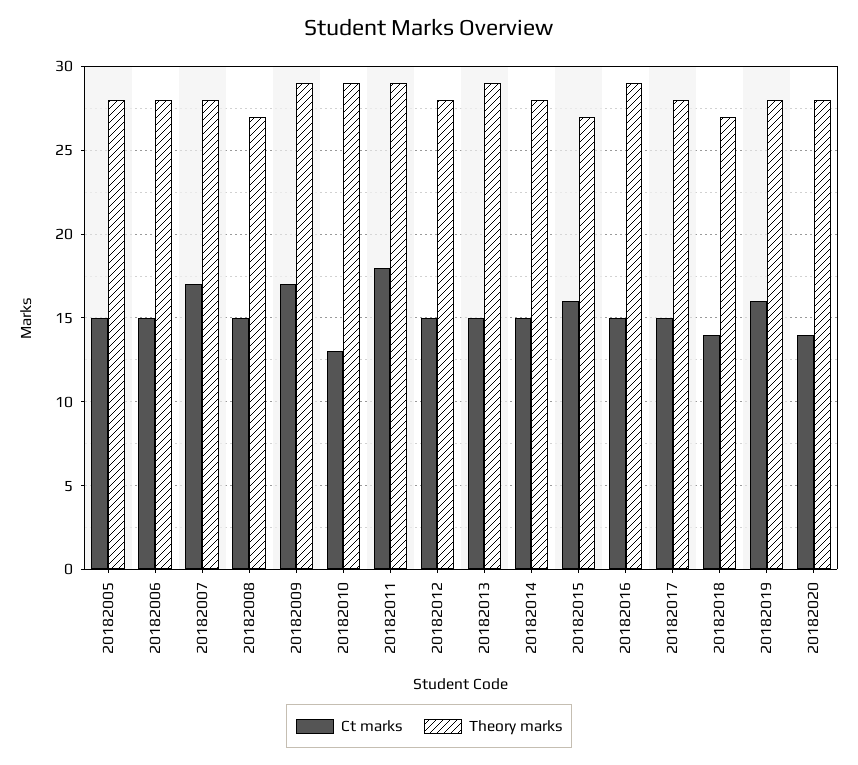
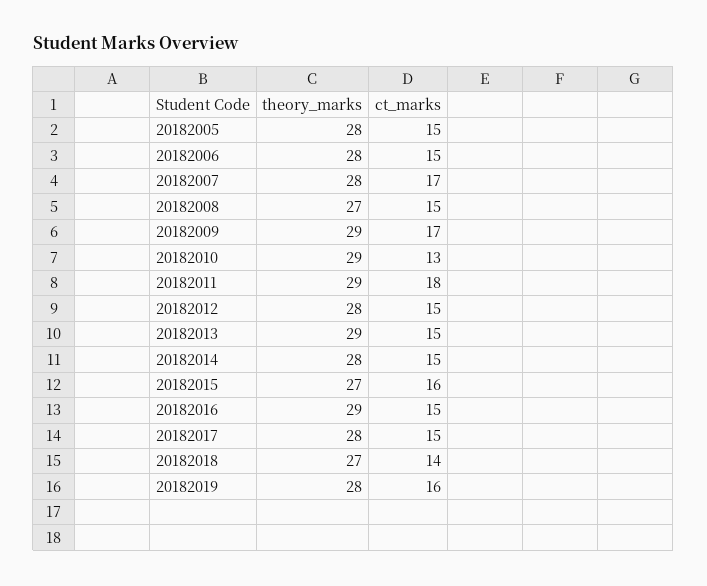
Ct marks, 20182020: 14 -> none
Theory marks, 20182020: 28 -> none

